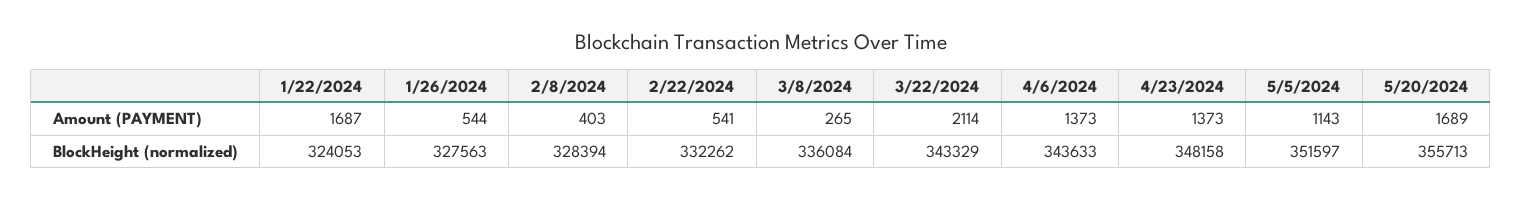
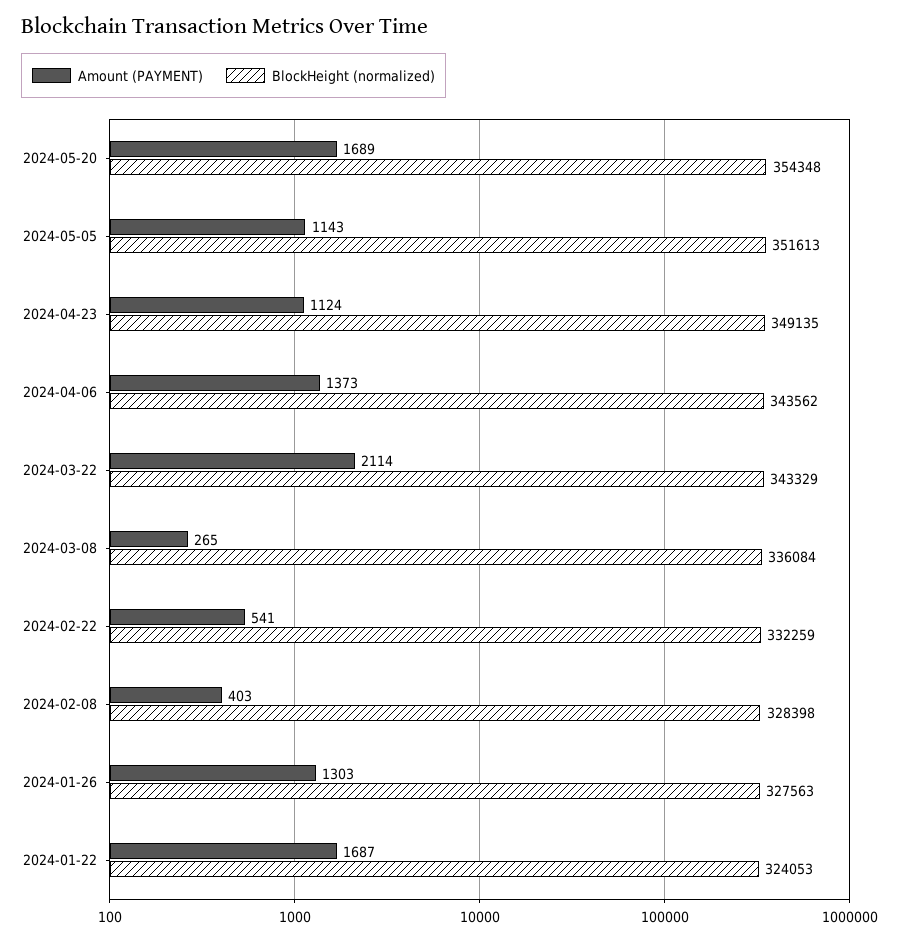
Amount (PAYMENT), 1/26/2024: 544 -> 1303
Amount (PAYMENT), 4/23/2024: 1373 -> 1124
BlockHeight (normalized), 2/8/2024: 328394 -> 328398
BlockHeight (normalized), 2/22/2024: 332262 -> 332259
BlockHeight (normalized), 4/6/2024: 343633 -> 343562
BlockHeight (normalized), 4/23/2024: 348158 -> 349135
BlockHeight (normalized), 5/5/2024: 351597 -> 351613
BlockHeight (normalized), 5/20/2024: 355713 -> 354348

